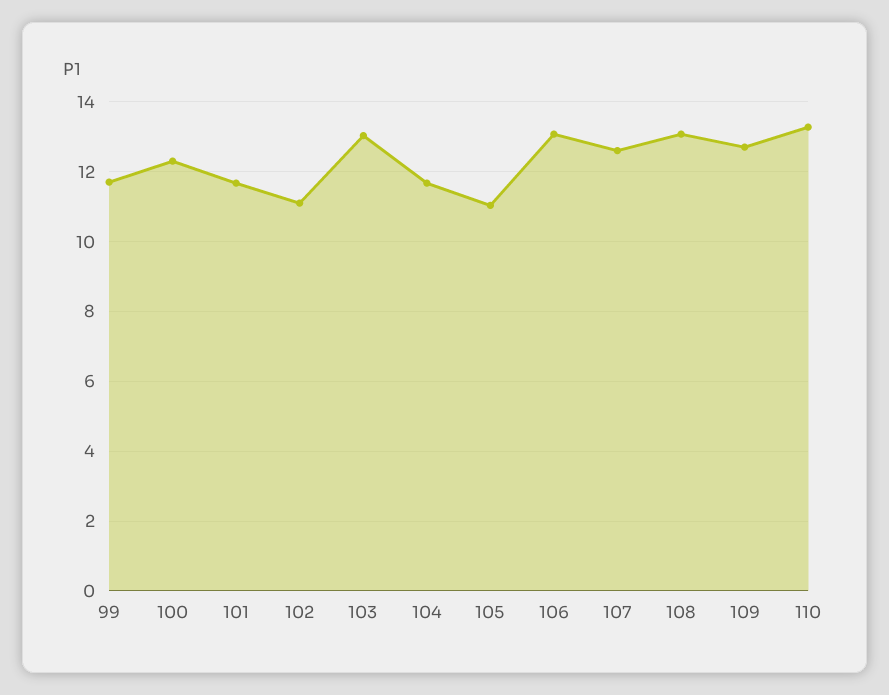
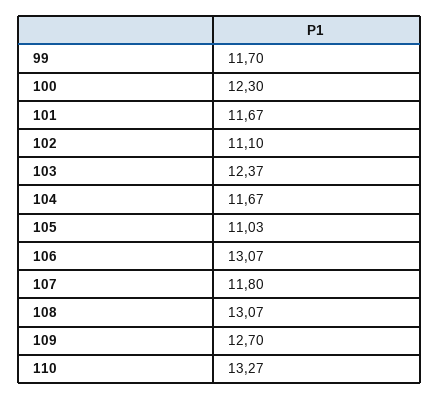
103: 13 -> 12.37
107: 12.6 -> 11.8

